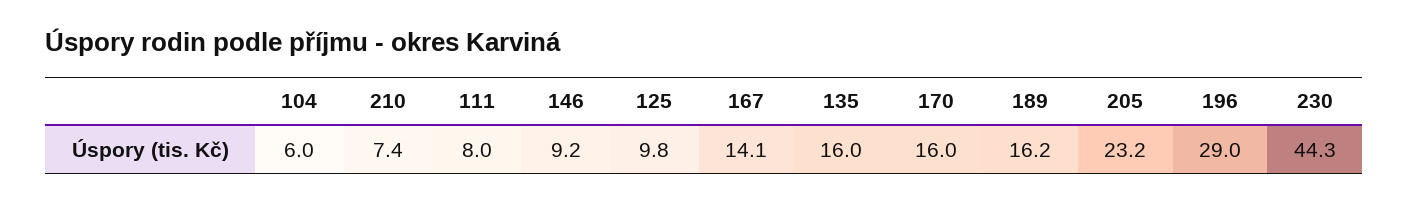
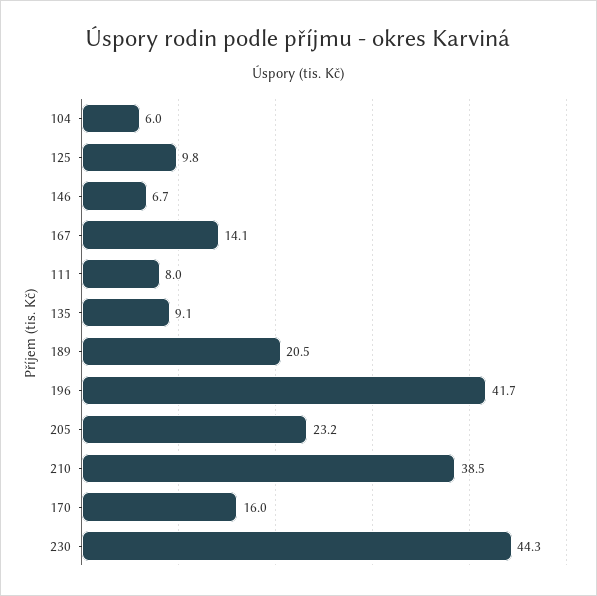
210: 7.4 -> 38.5
146: 9.2 -> 6.7
135: 16 -> 9.1
189: 16.2 -> 20.5
196: 29 -> 41.7

